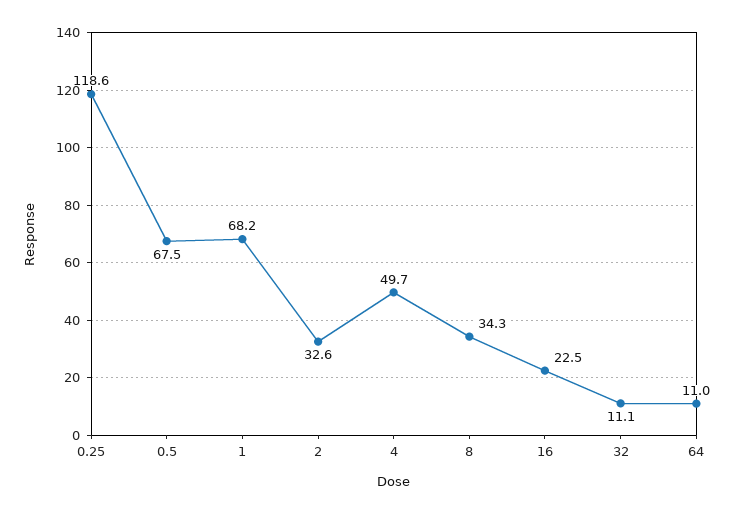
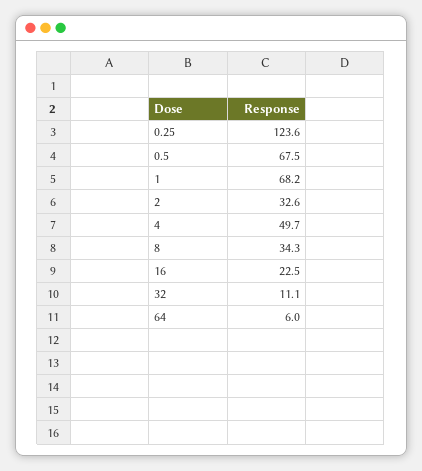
0.25: 118.6 -> 123.6
64: 11 -> 6

